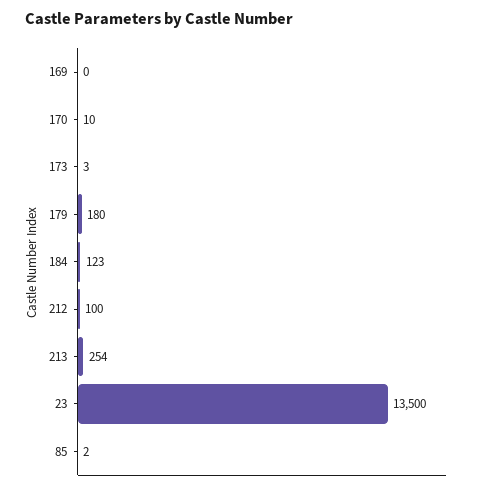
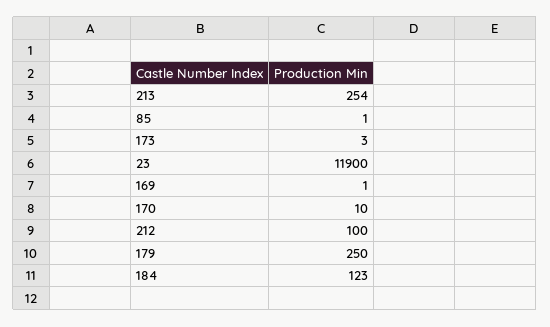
169: 0 -> 1
179: 180 -> 250
23: 13500 -> 11900
85: 2 -> 1

